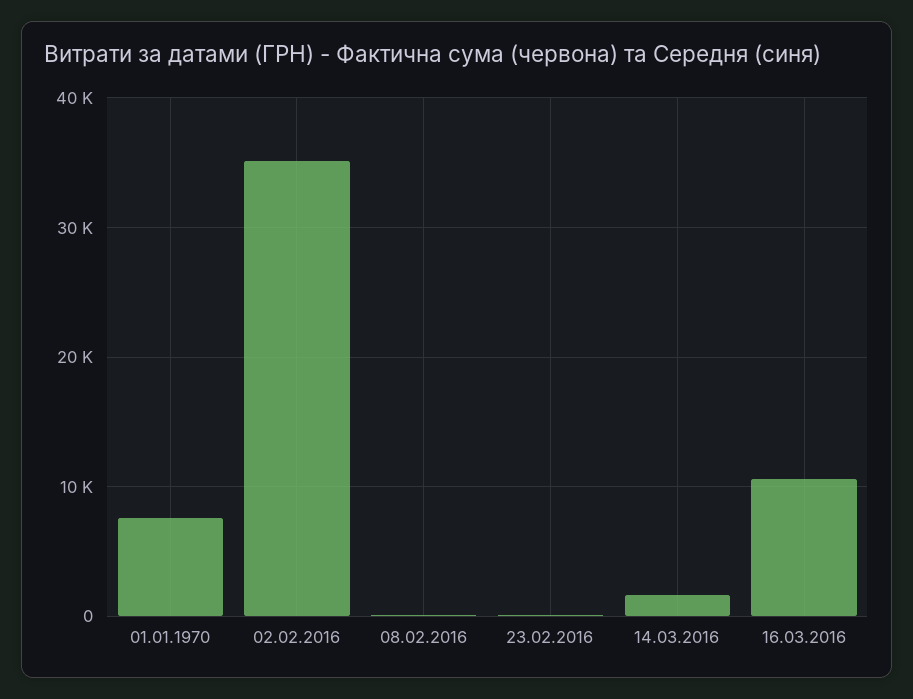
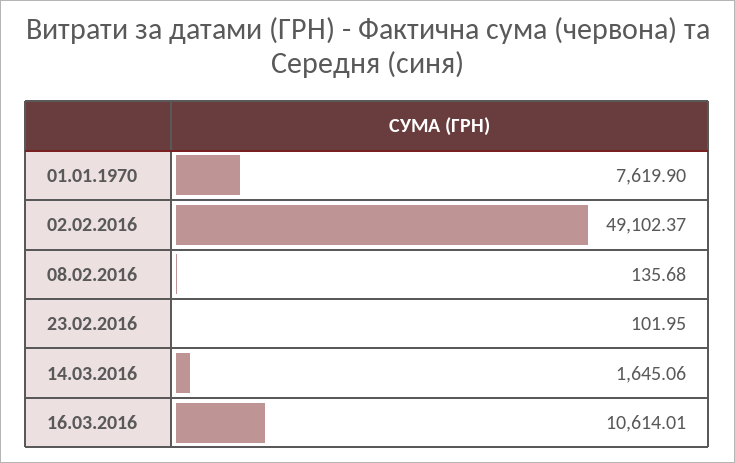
02.02.2016: 35000 -> 49102.37

